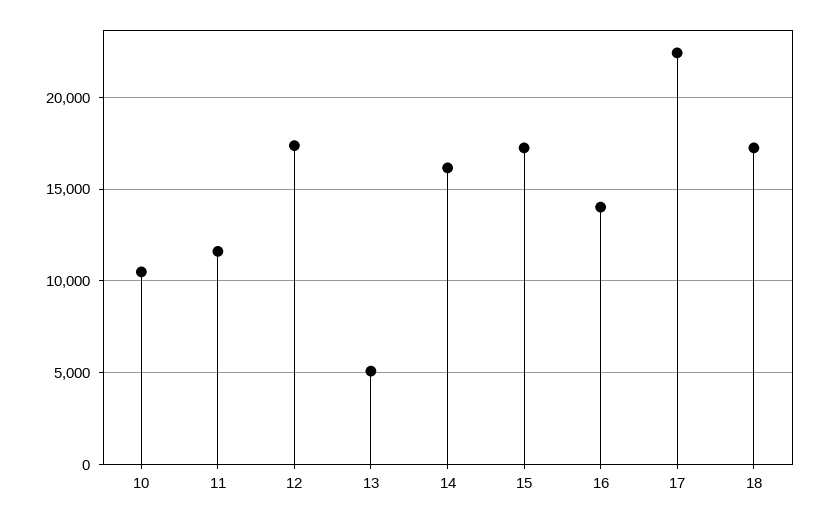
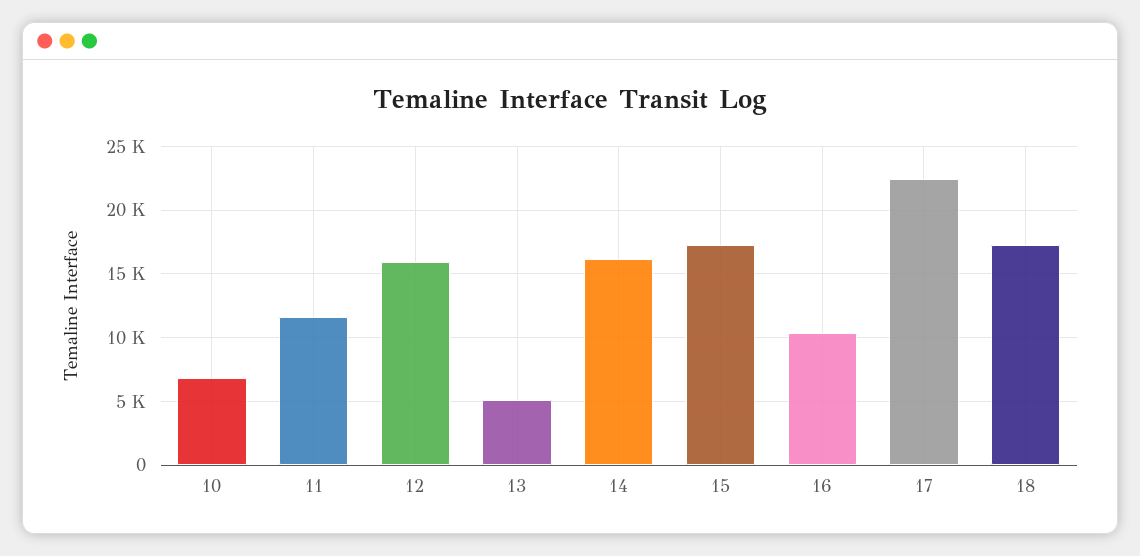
10: 10500 -> 7000
12: 17500 -> 16000
16: 14000 -> 10500

